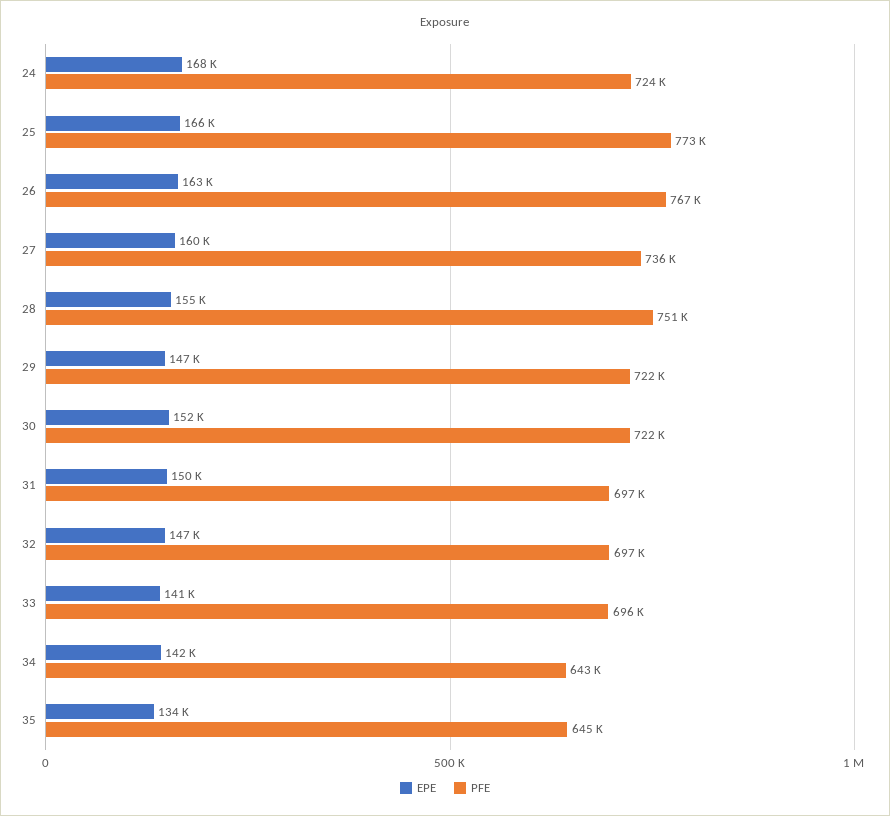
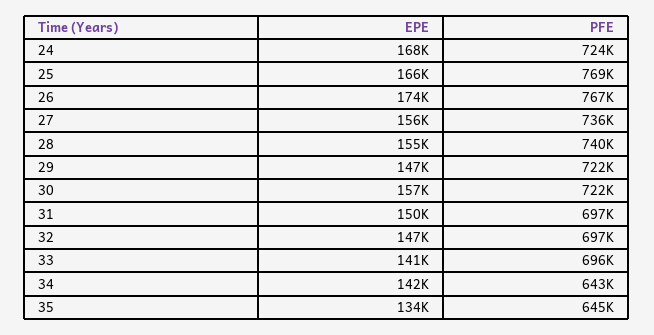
PFE, 25: 773000 -> 769000
EPE, 26: 163000 -> 174000
EPE, 27: 160000 -> 156000
PFE, 28: 751000 -> 740000
EPE, 30: 152000 -> 157000

